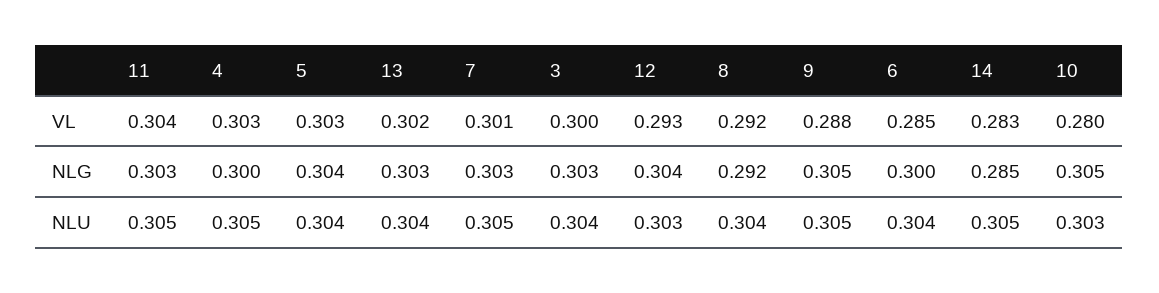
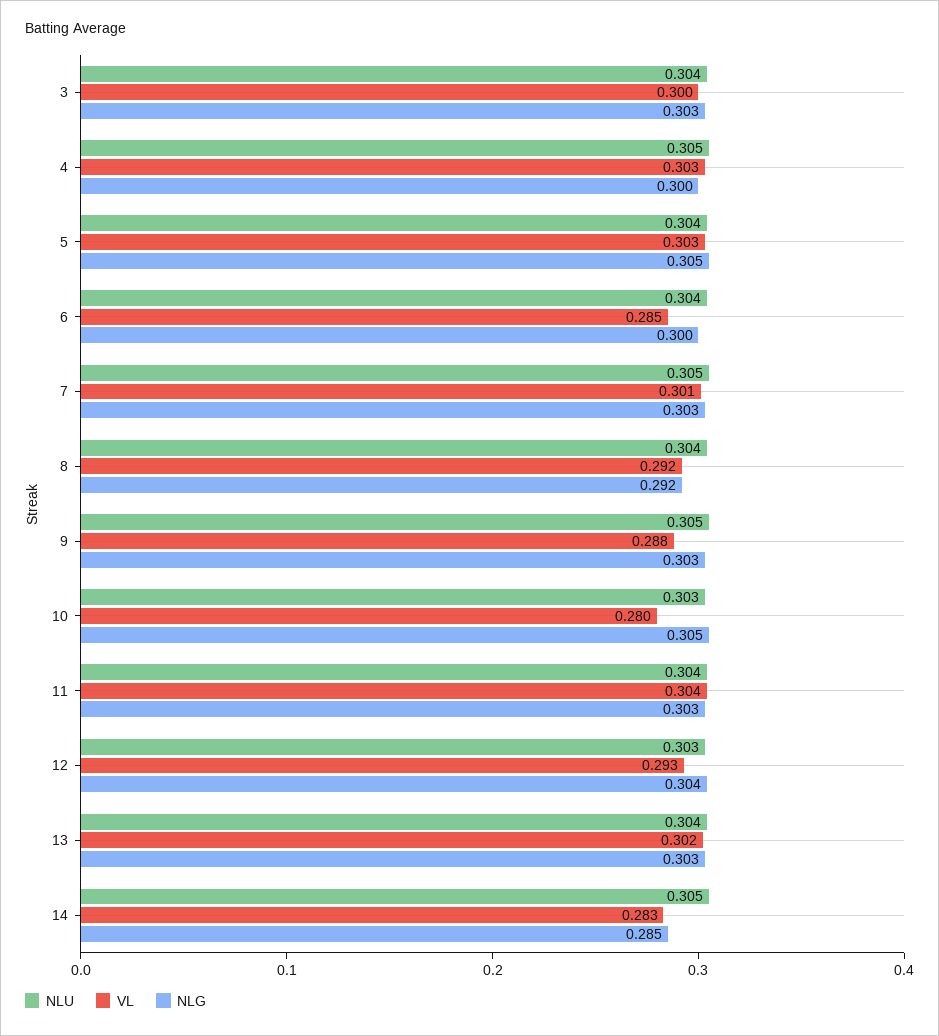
NLG, 5: 0.304 -> 0.305
NLG, 9: 0.305 -> 0.303
NLU, 11: 0.305 -> 0.304

